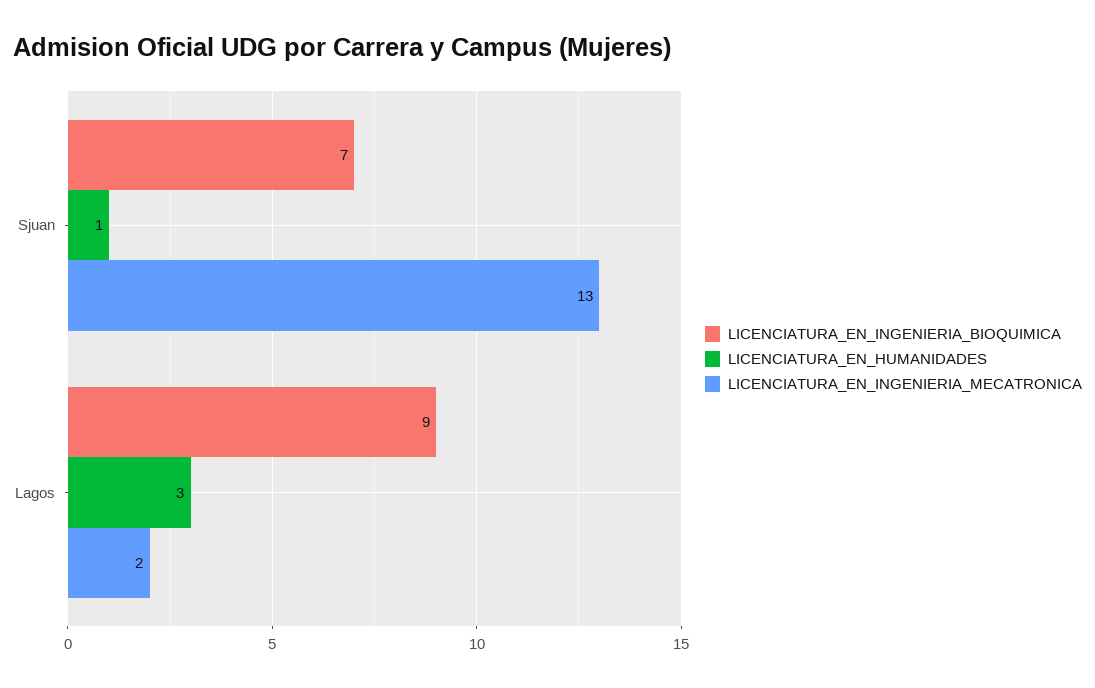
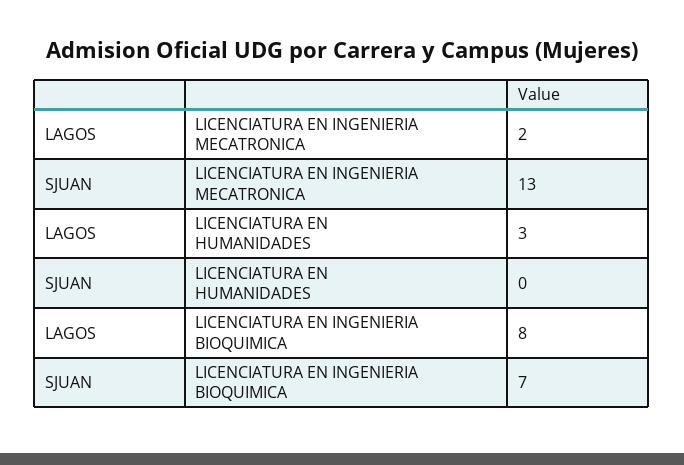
LICENCIATURA_EN_HUMANIDADES, Sjuan: 1 -> 0
LICENCIATURA_EN_INGENIERIA_BIOQUIMICA, Lagos: 9 -> 8

